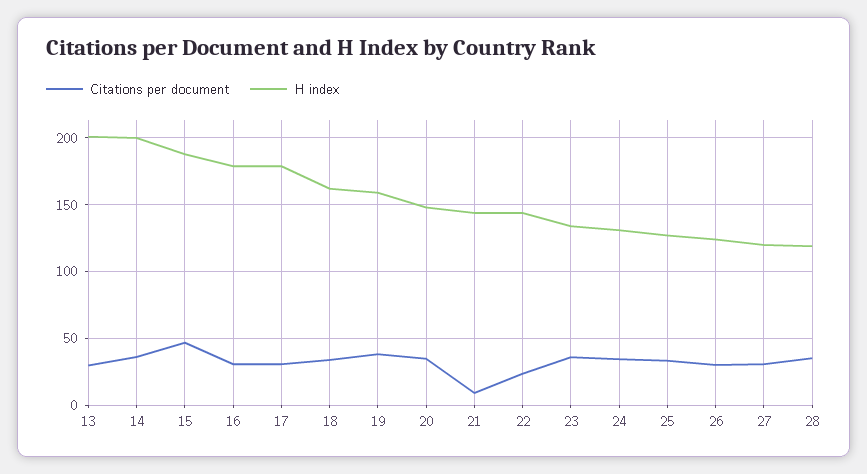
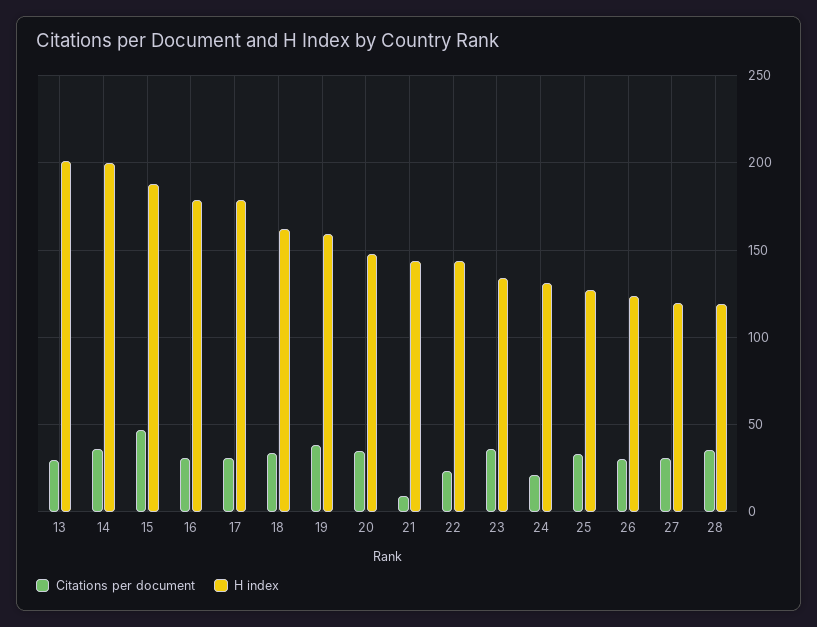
Citations per document, 24: 35 -> 20

